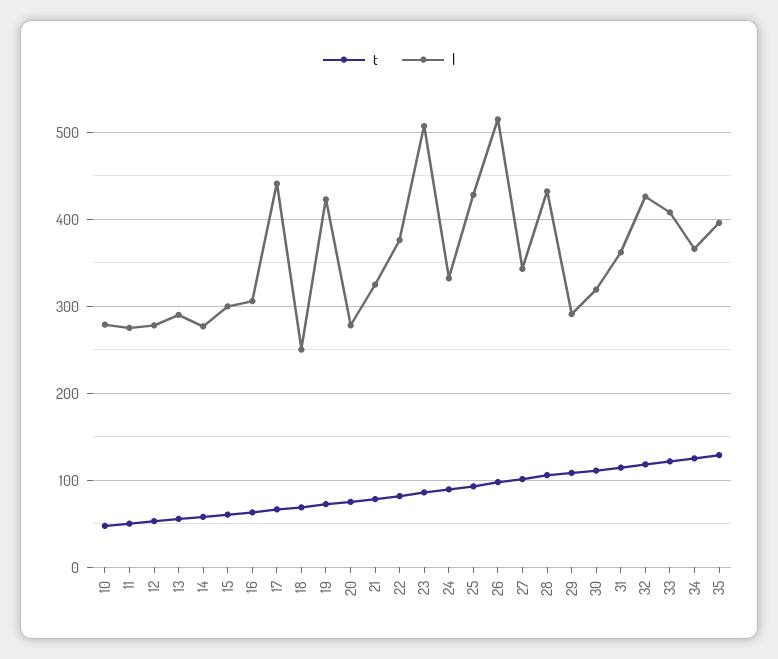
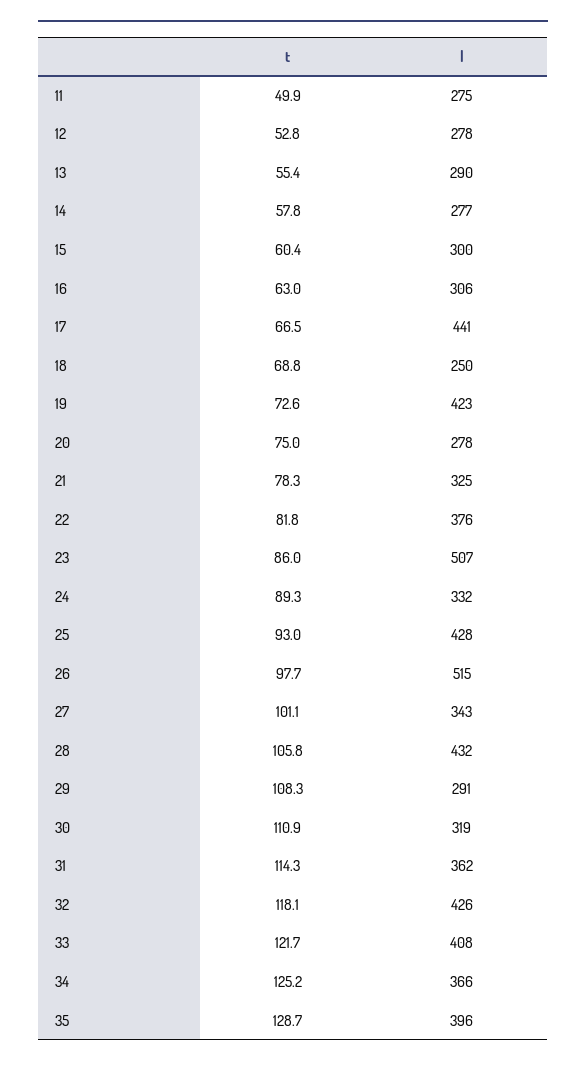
t, 10: 50 -> none
l, 10: 280 -> none

